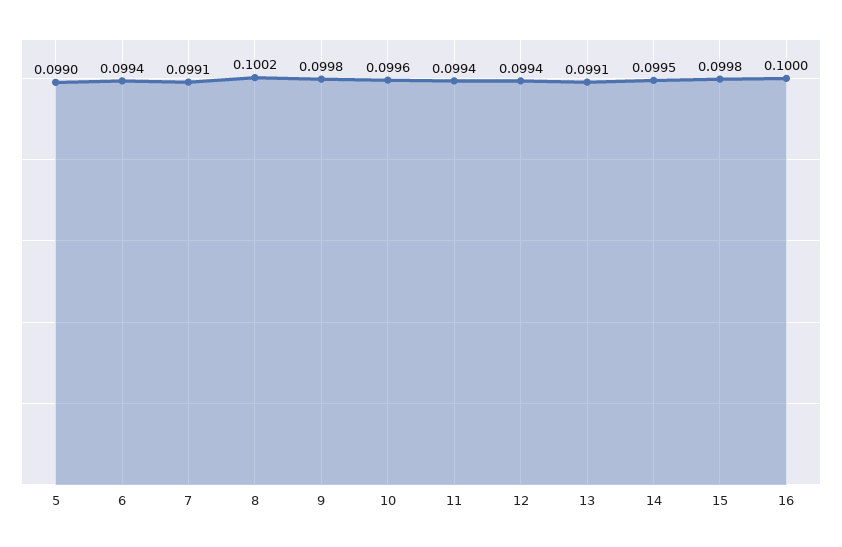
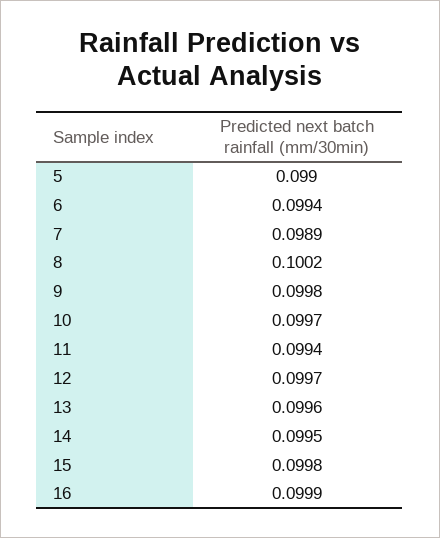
7: 0.0991 -> 0.0989
10: 0.0996 -> 0.0997
12: 0.0994 -> 0.0997
13: 0.0991 -> 0.0996
16: 0.1 -> 0.0999

